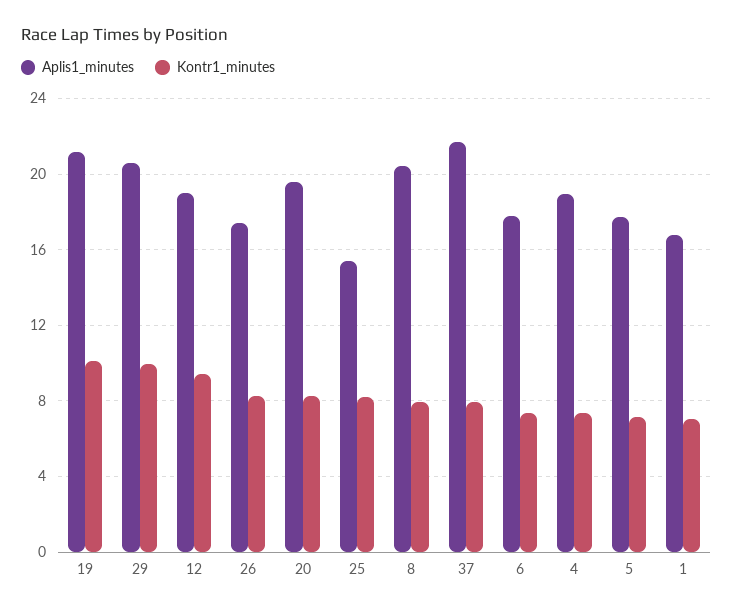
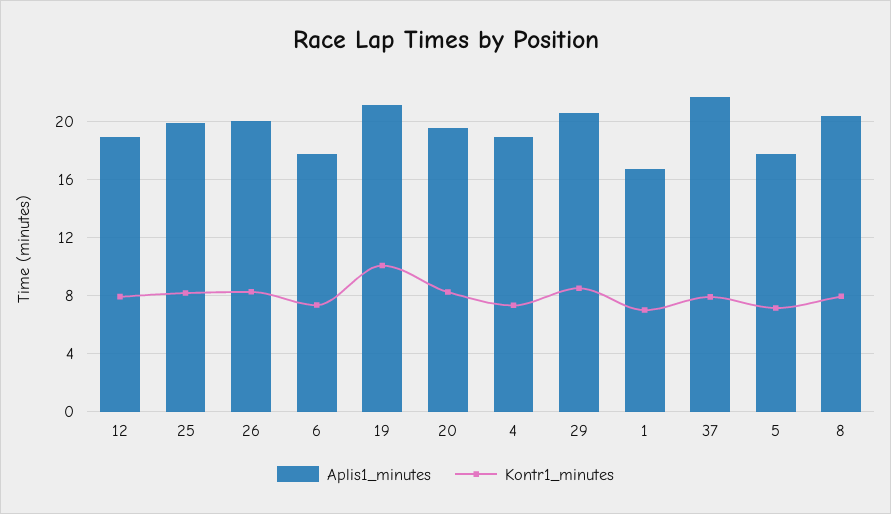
Kontr1_minutes, 29: 10 -> 8.5
Kontr1_minutes, 12: 9.5 -> 8
Aplis1_minutes, 26: 17.5 -> 20
Aplis1_minutes, 25: 15.5 -> 20

